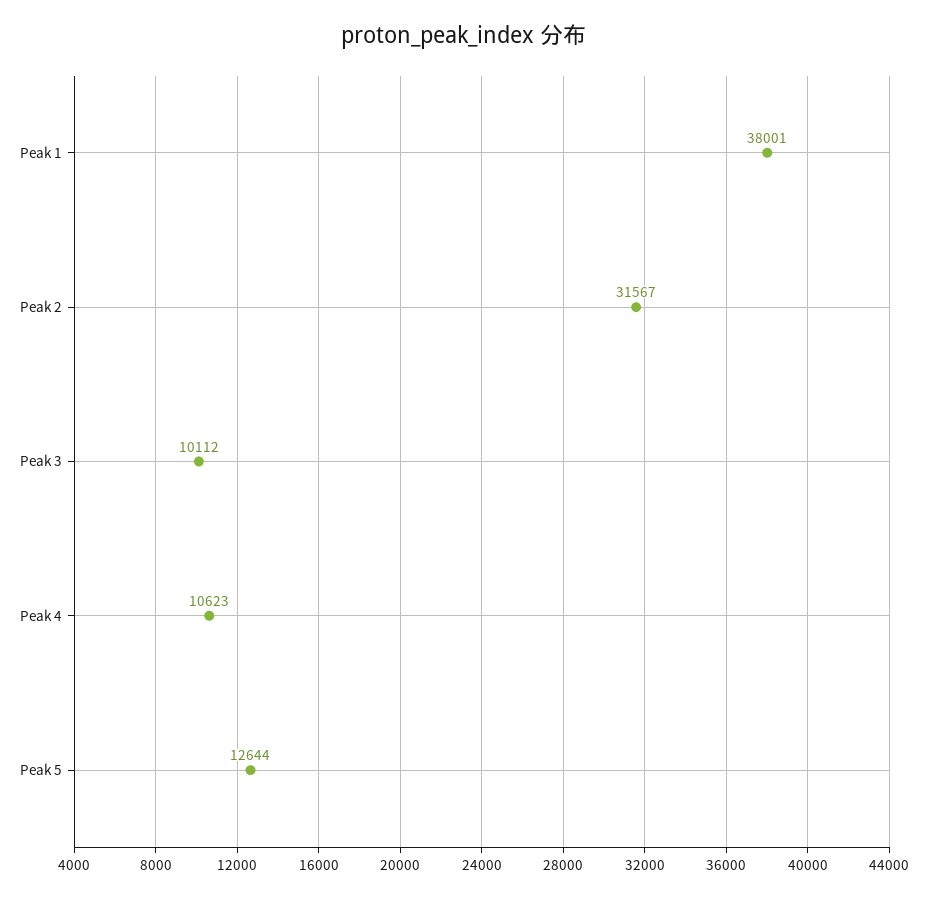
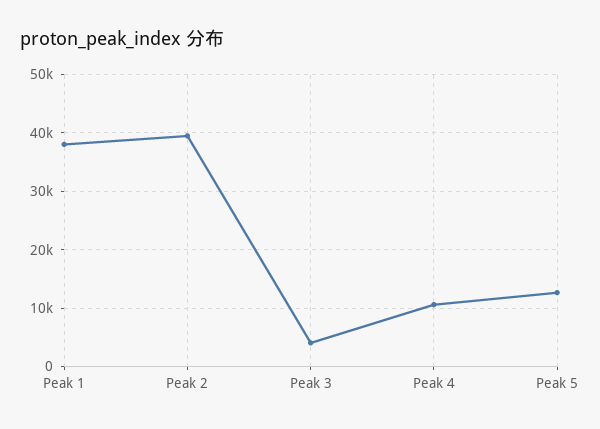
Peak 2: 31567 -> 40000
Peak 3: 10112 -> 4000

